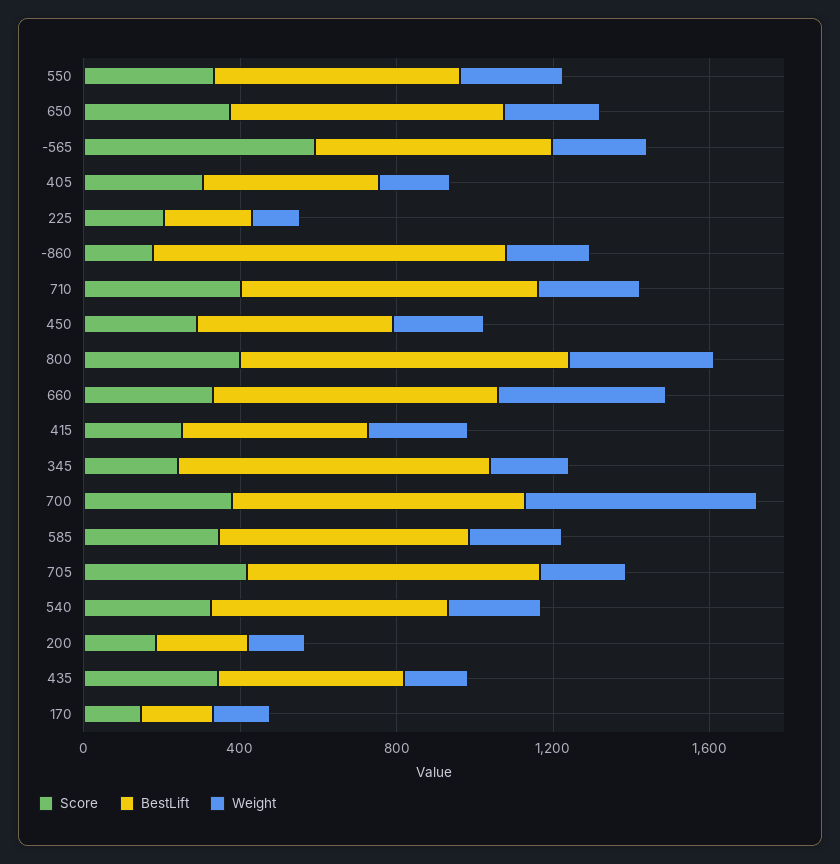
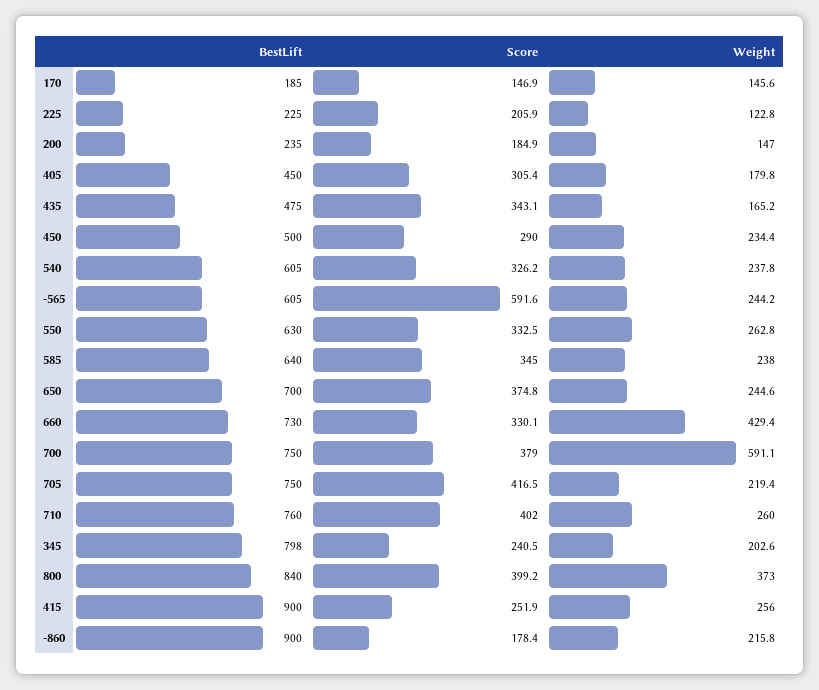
BestLift, 415: 500 -> 900

